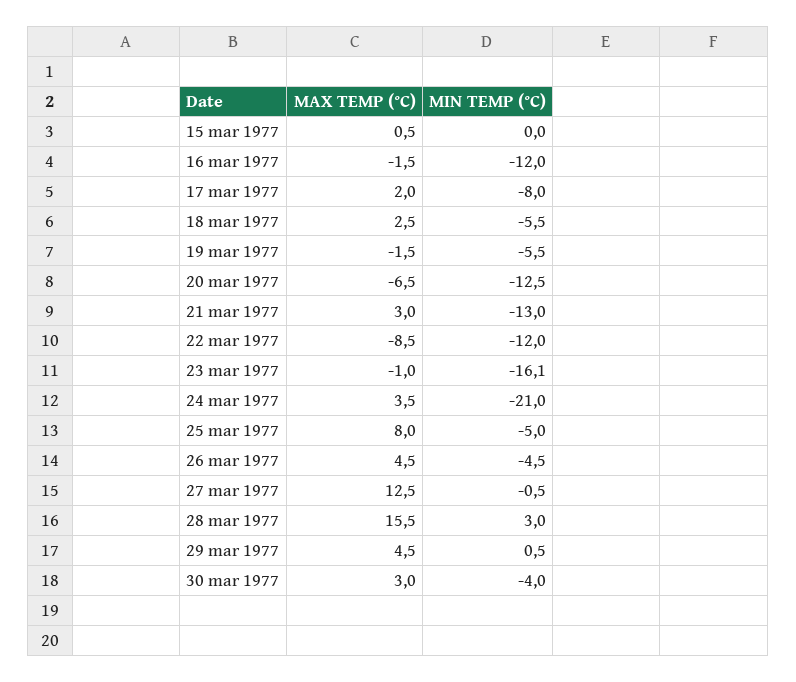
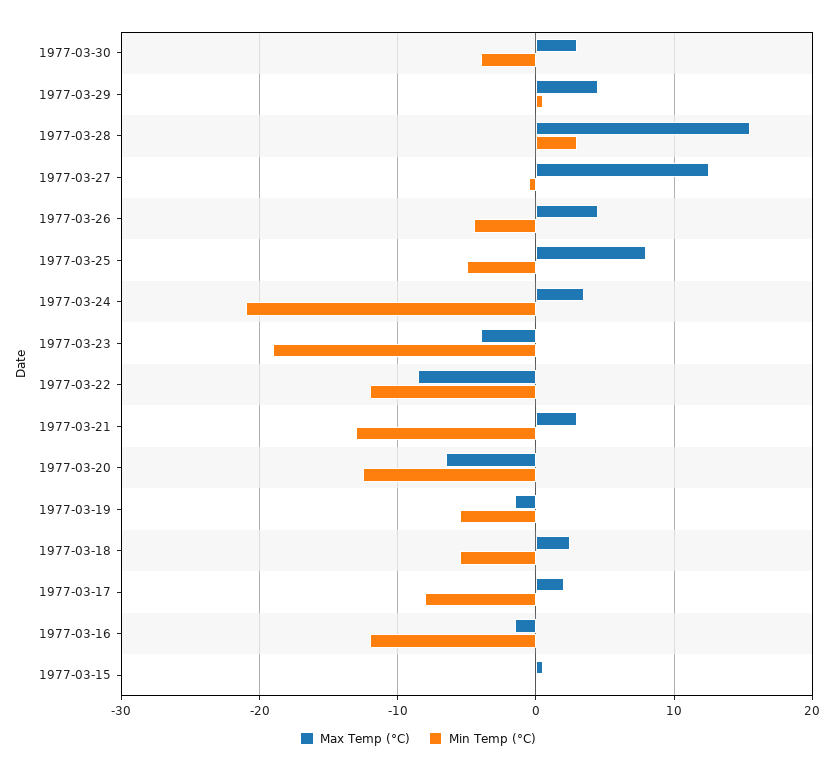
MAX TEMP (°C), 23 mar 1977: -1 -> -4
MIN TEMP (°C), 23 mar 1977: -16.1 -> -19

